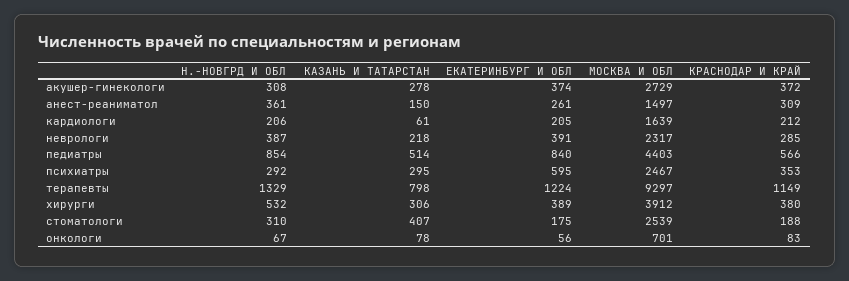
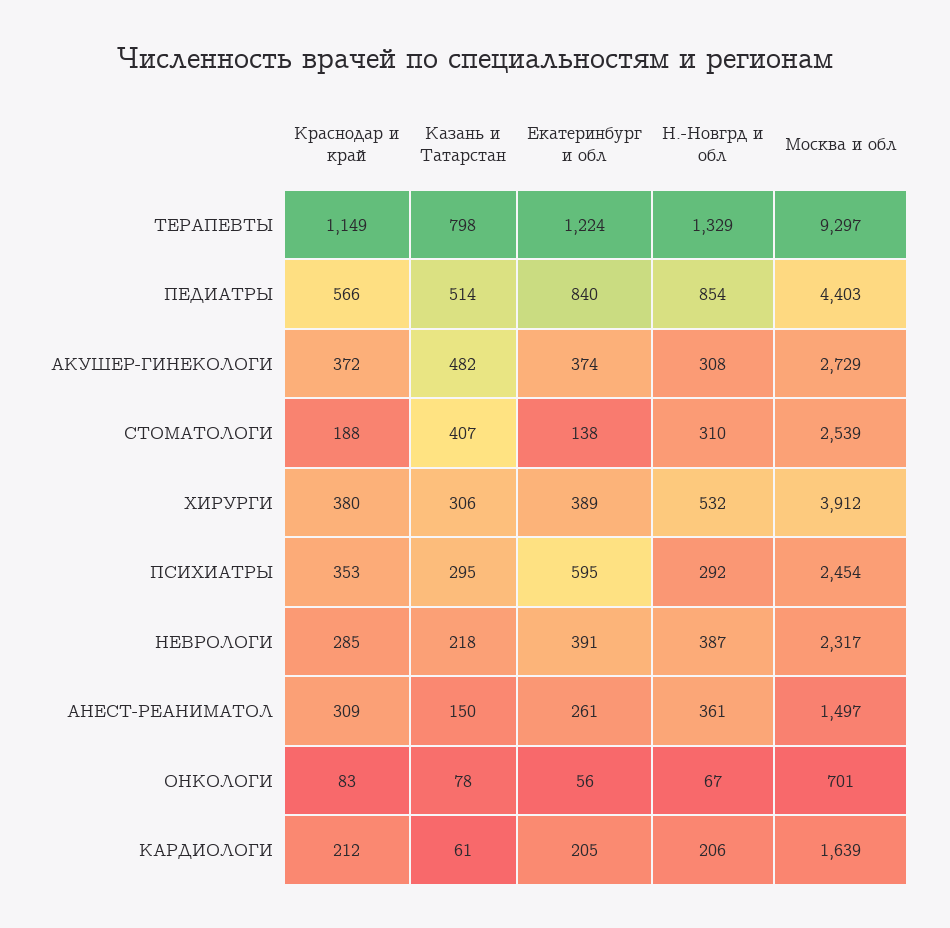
КАЗАНЬ И ТАТАРСТАН, акушер-гинекологи: 278 -> 482
МОСКВА И ОБЛ, психиатры: 2467 -> 2454
ЕКАТЕРИНБУРГ И ОБЛ, стоматологи: 175 -> 138

